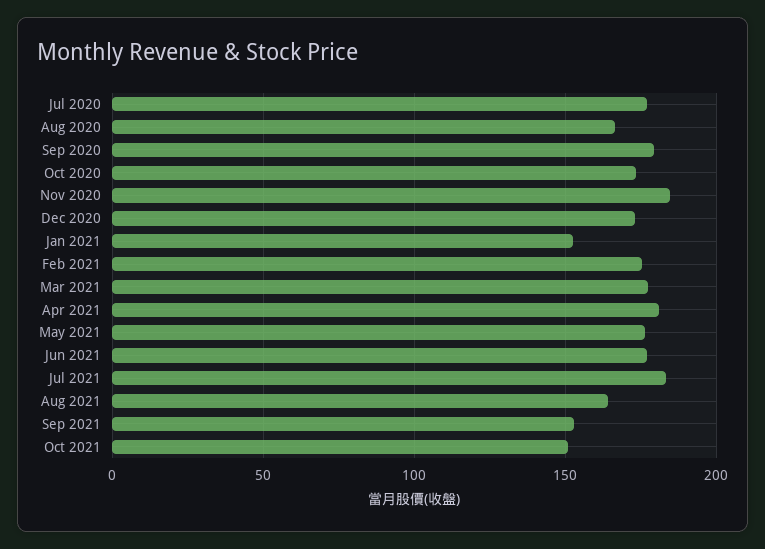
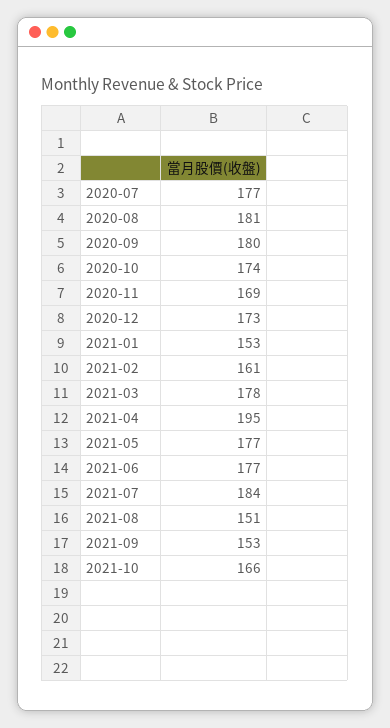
Aug 2020: 165 -> 181
Nov 2020: 185 -> 169
Feb 2021: 175 -> 161
Apr 2021: 180 -> 195
Aug 2021: 165 -> 151
Oct 2021: 150 -> 166

